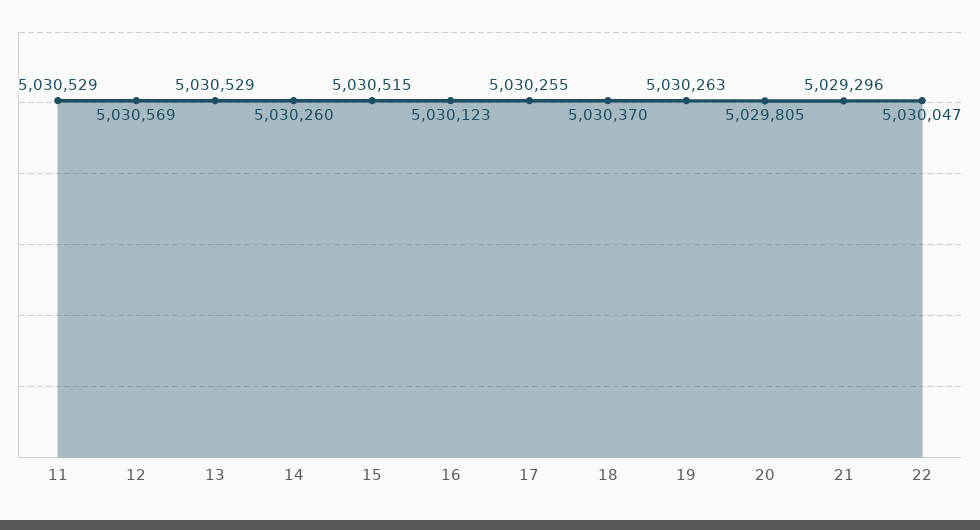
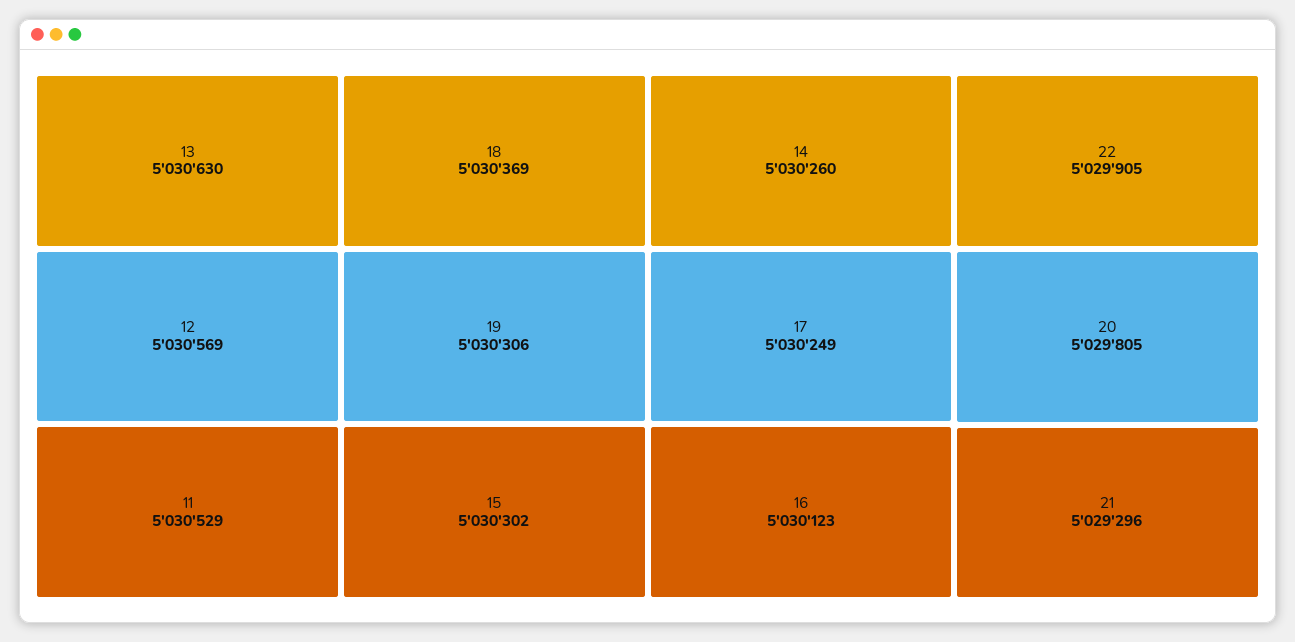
13: 5030529 -> 5030630
15: 5030515 -> 5030302
17: 5030255 -> 5030249
18: 5030370 -> 5030369
19: 5030263 -> 5030306
22: 5030047 -> 5029905

